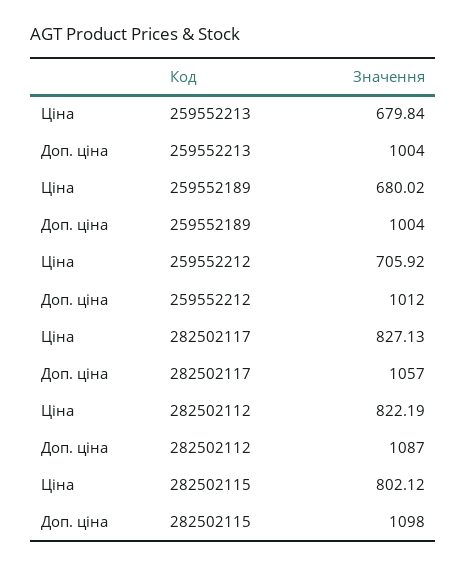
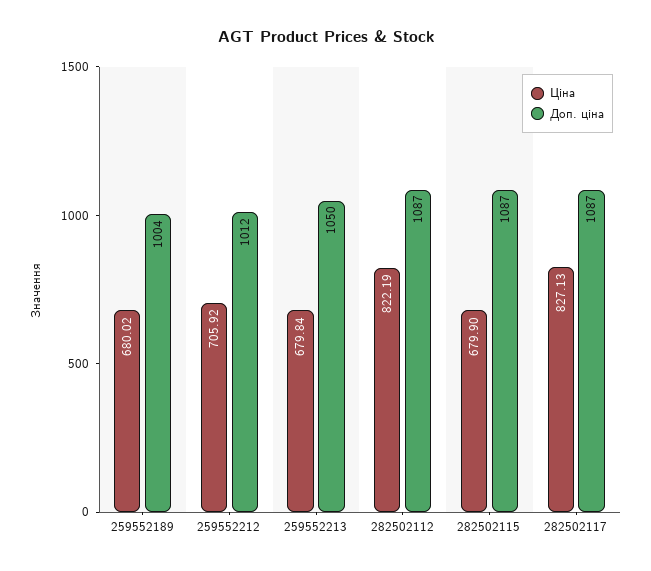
Доп. ціна, 259552213: 1004 -> 1050
Доп. ціна, 282502117: 1057 -> 1087
Ціна, 282502115: 802.12 -> 679.9
Доп. ціна, 282502115: 1098 -> 1087

